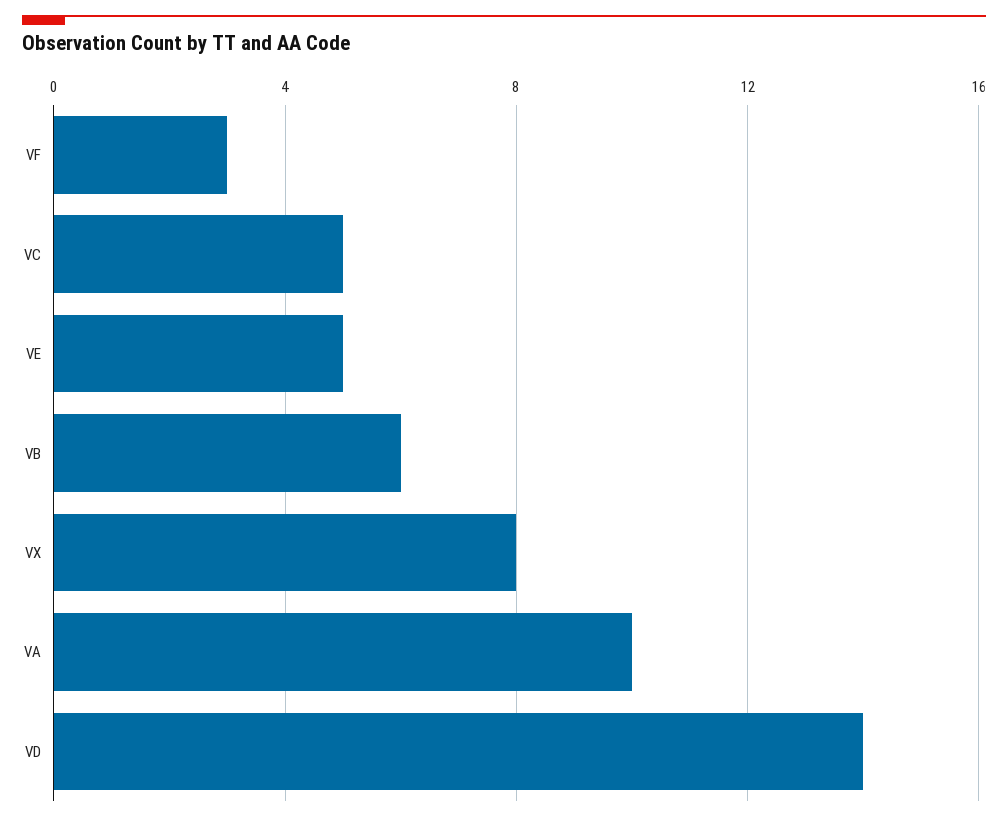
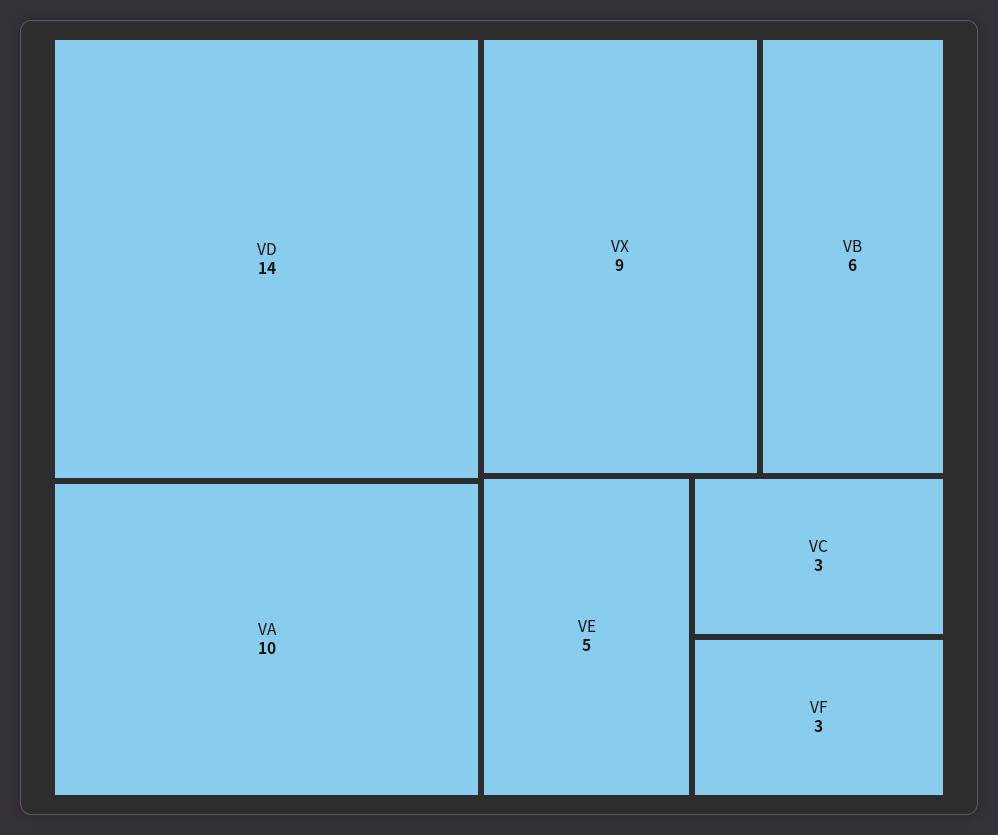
VC: 5 -> 3
VX: 8 -> 9

